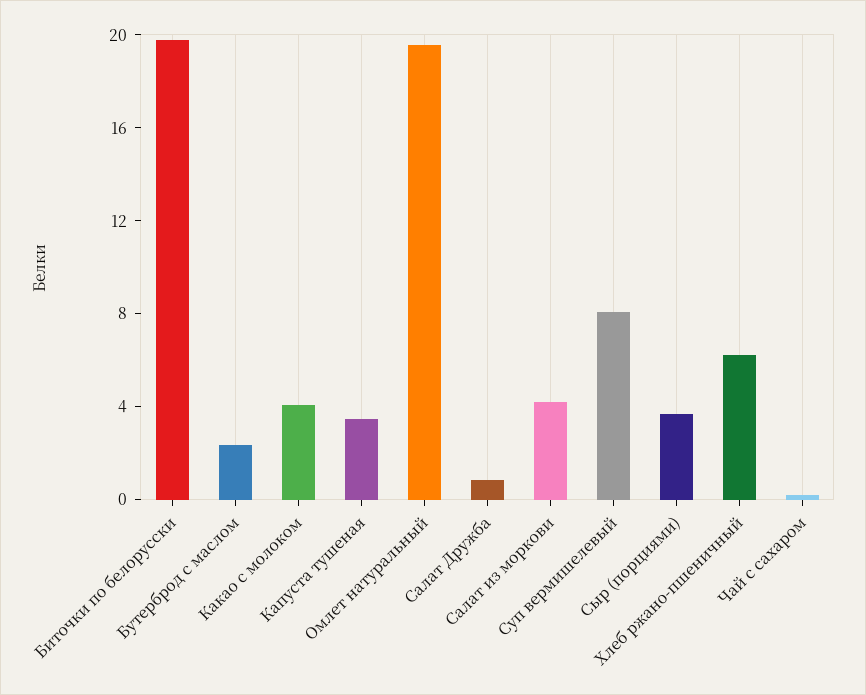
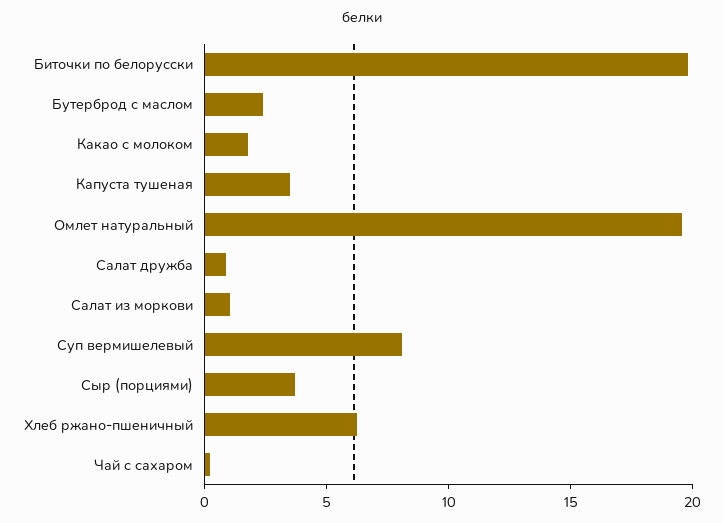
Какао с молоком: 4 -> 2
Салат из моркови: 4 -> 1

